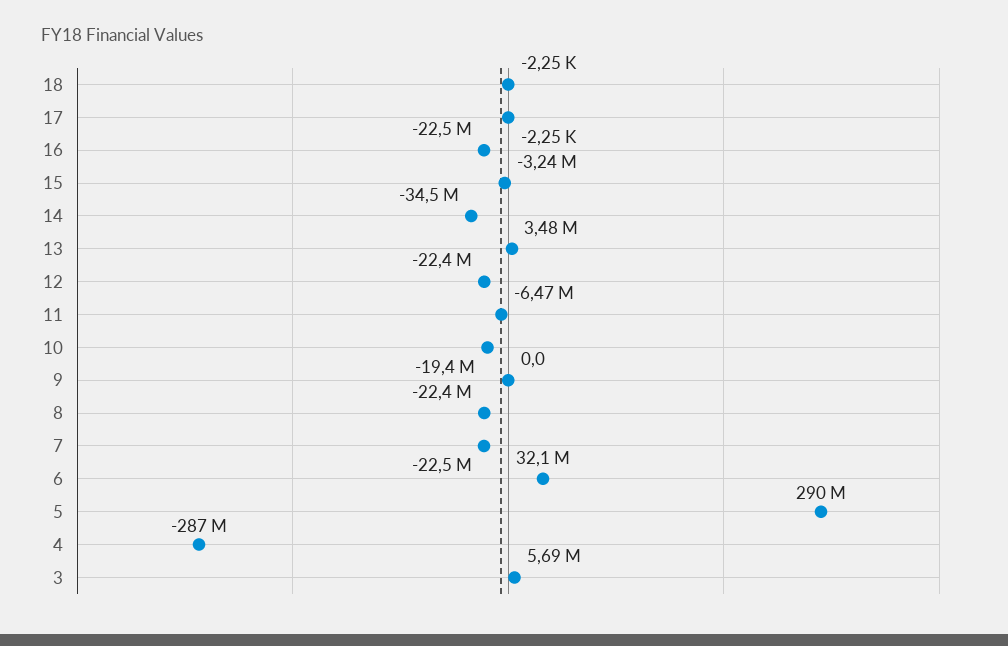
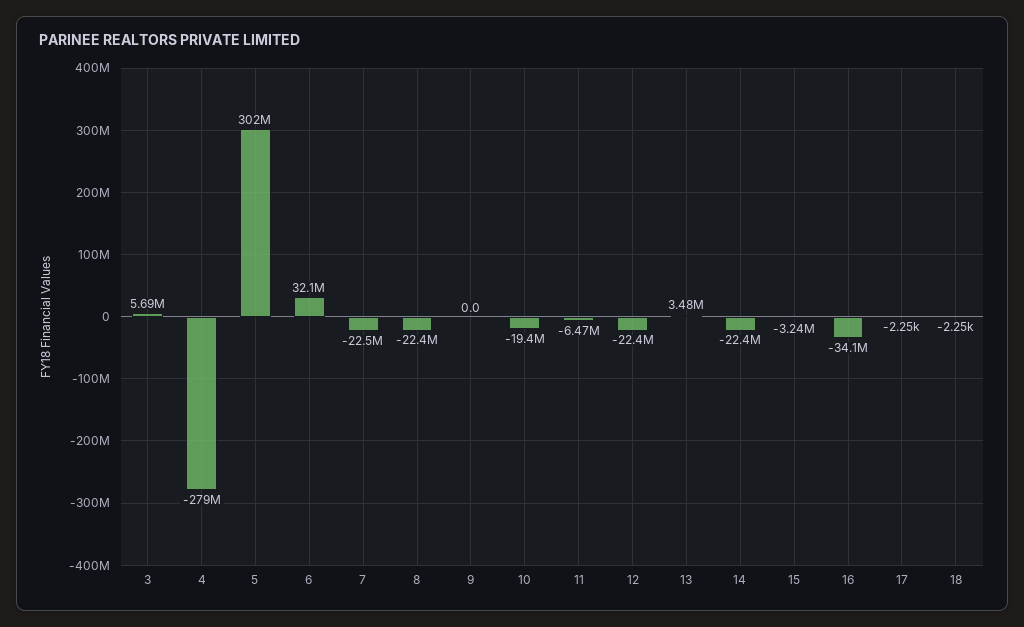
16: -22500000 -> -34100000
14: -34500000 -> -22400000
5: 290000000 -> 302000000
4: -287000000 -> -279000000

